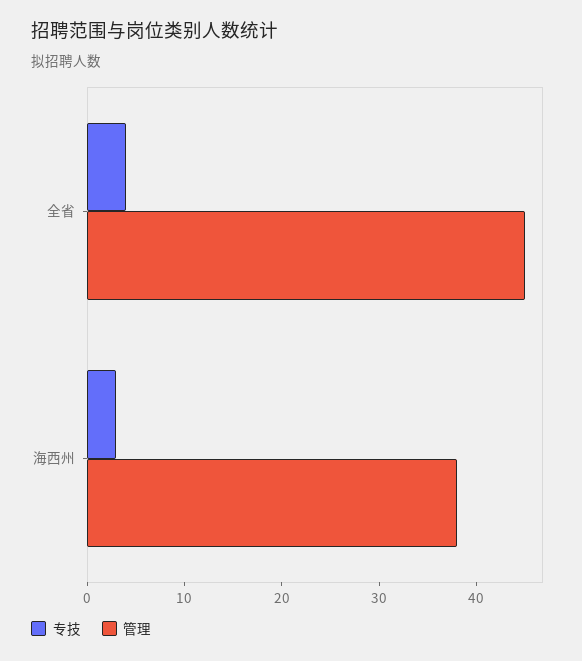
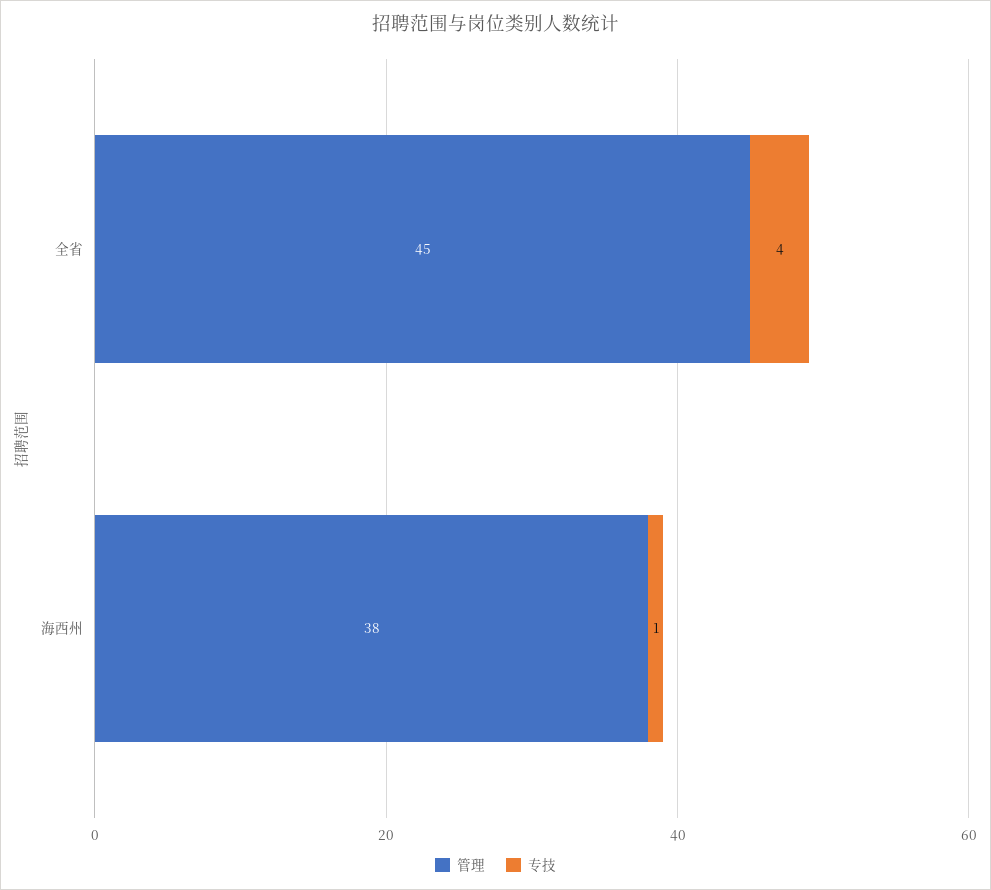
专技, 海西州: 3 -> 1

